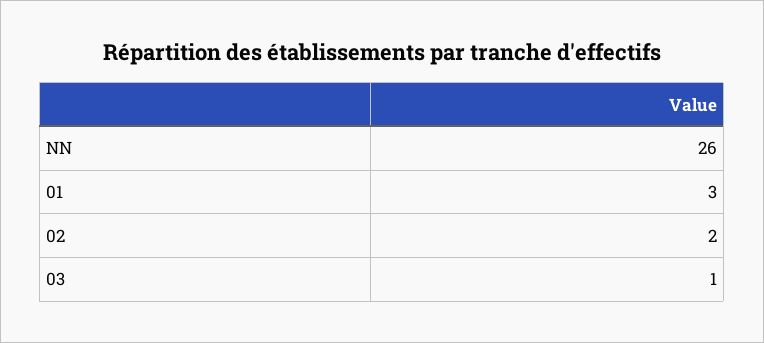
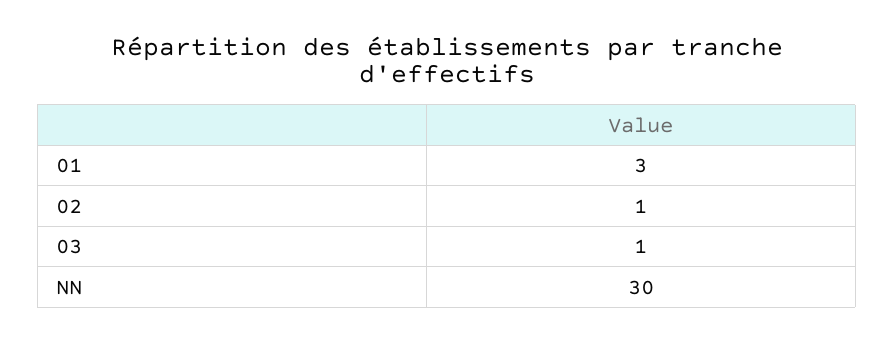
NN: 26 -> 30
02: 2 -> 1

